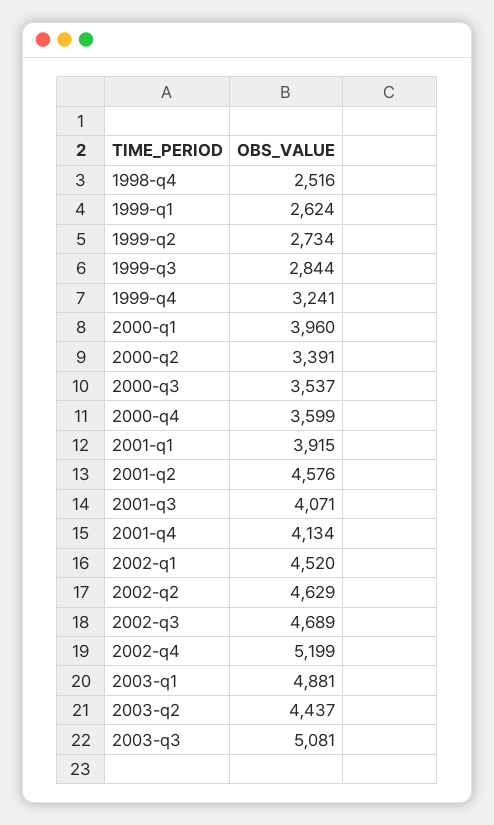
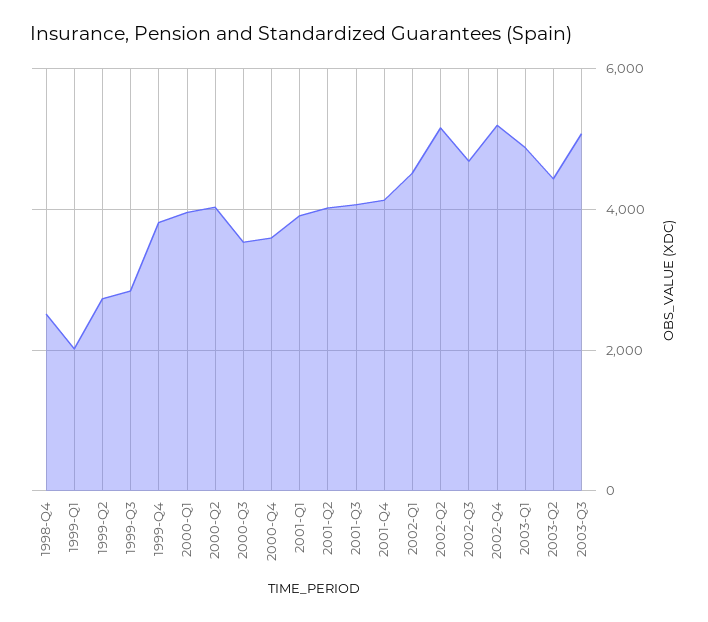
1999-q1: 2624 -> 2000
1999-q4: 3241 -> 3800
2000-q2: 3391 -> 4000
2001-q2: 4576 -> 4000
2002-q2: 4629 -> 5200

